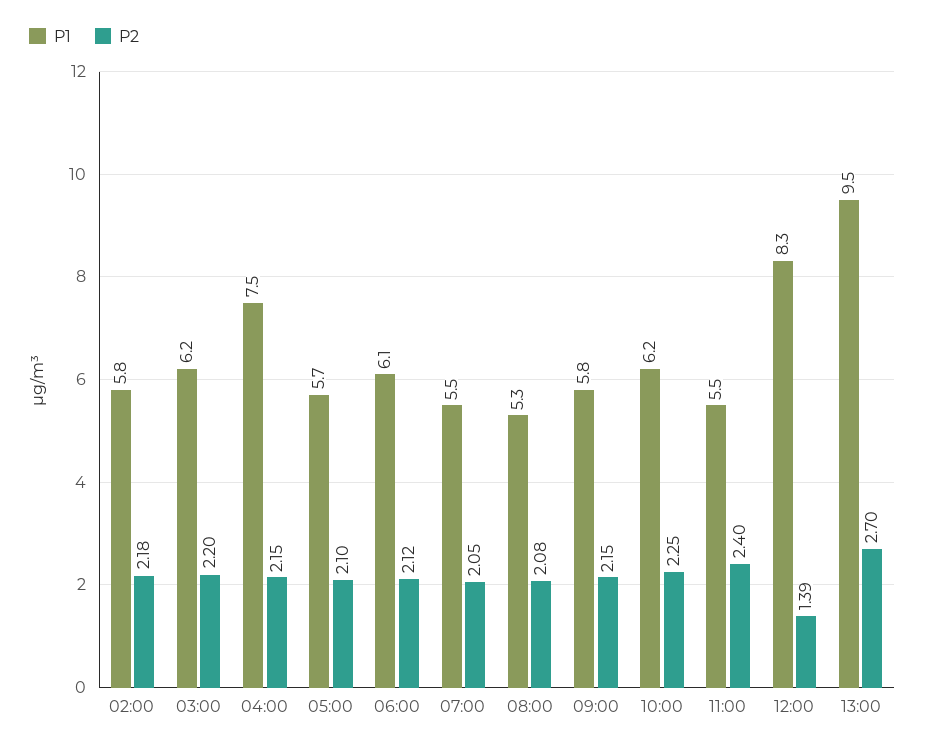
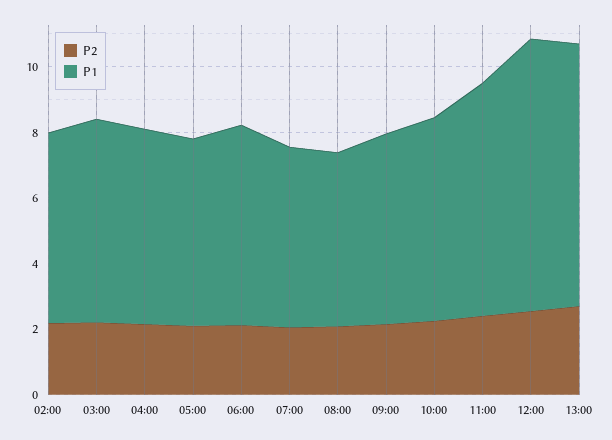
P1, 04:00: 7.5 -> 6
P1, 11:00: 5.5 -> 7
P2, 12:00: 1.39 -> 2.5
P1, 13:00: 9.5 -> 8

